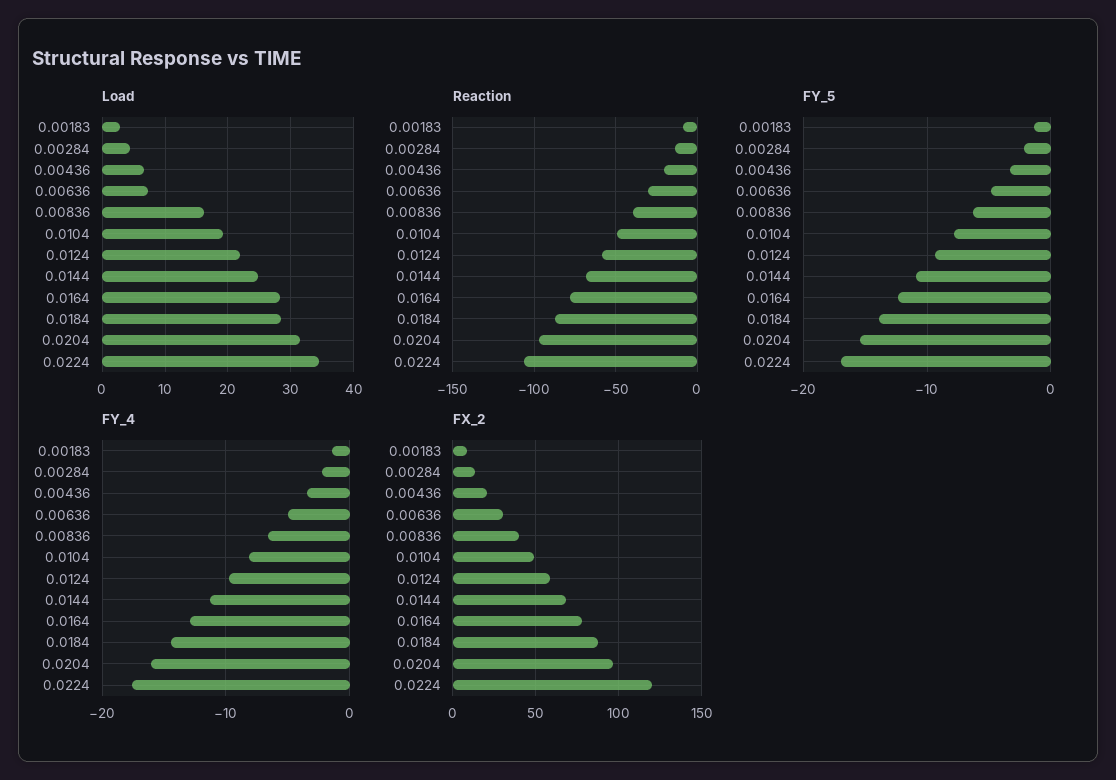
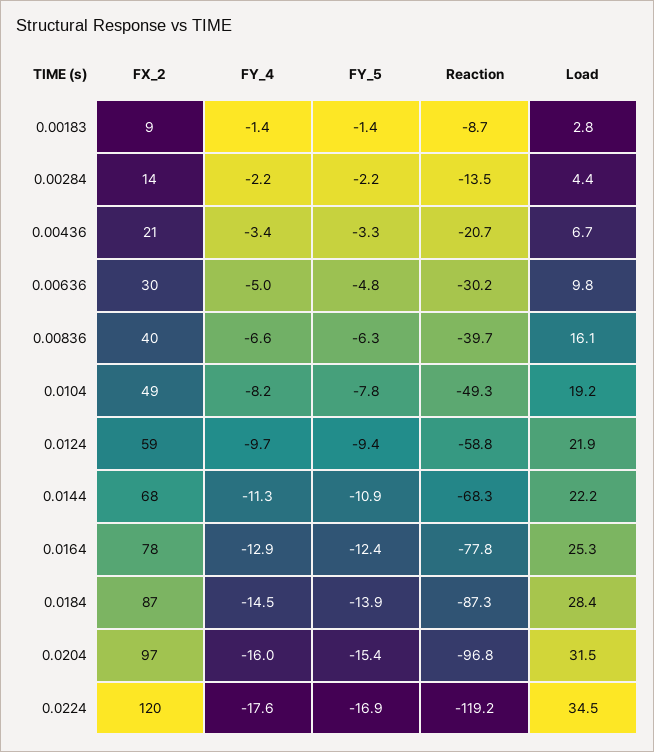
Load, 0.00636: 7 -> 9.8
Load, 0.0144: 25 -> 22.2
Load, 0.0164: 28 -> 25.3
Reaction, 0.0224: -105 -> -119.2

